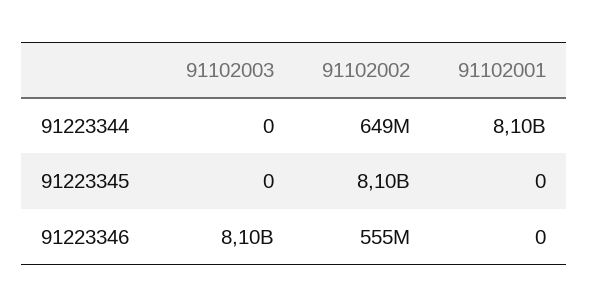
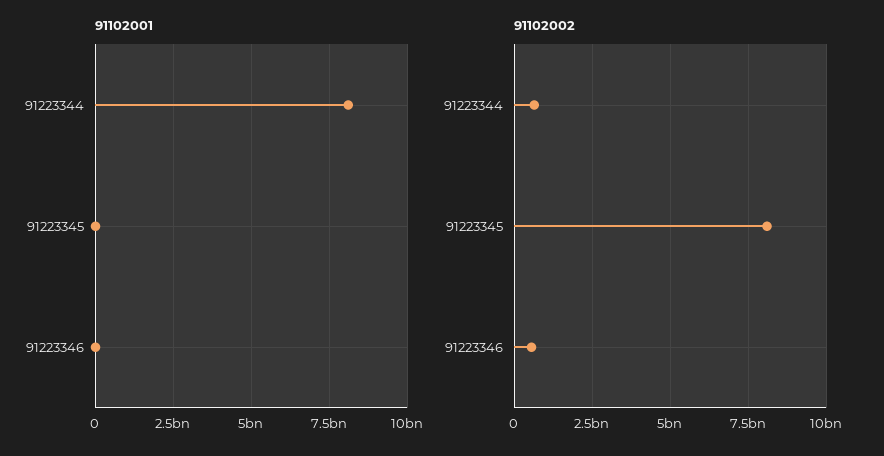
91102003, 91223344: 0 -> none
91102003, 91223345: 0 -> none
91102003, 91223346: 8100000000 -> none

